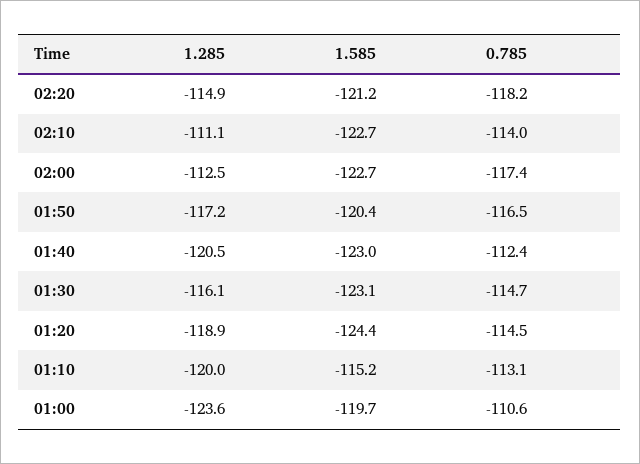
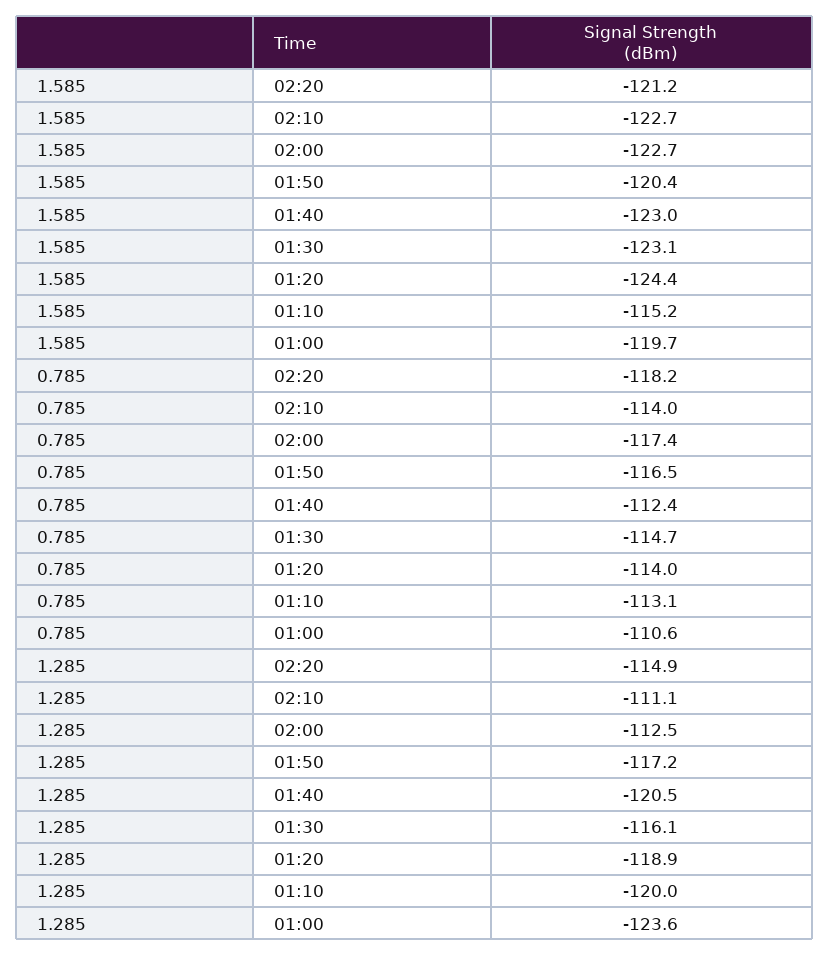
0.785, 01:20: -114.5 -> -114

